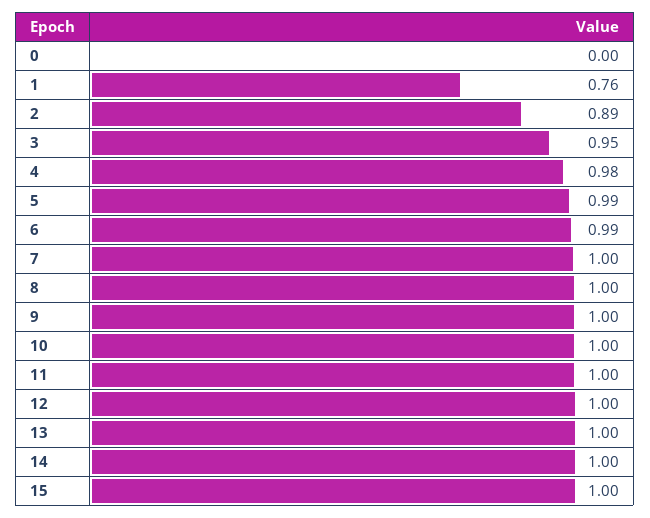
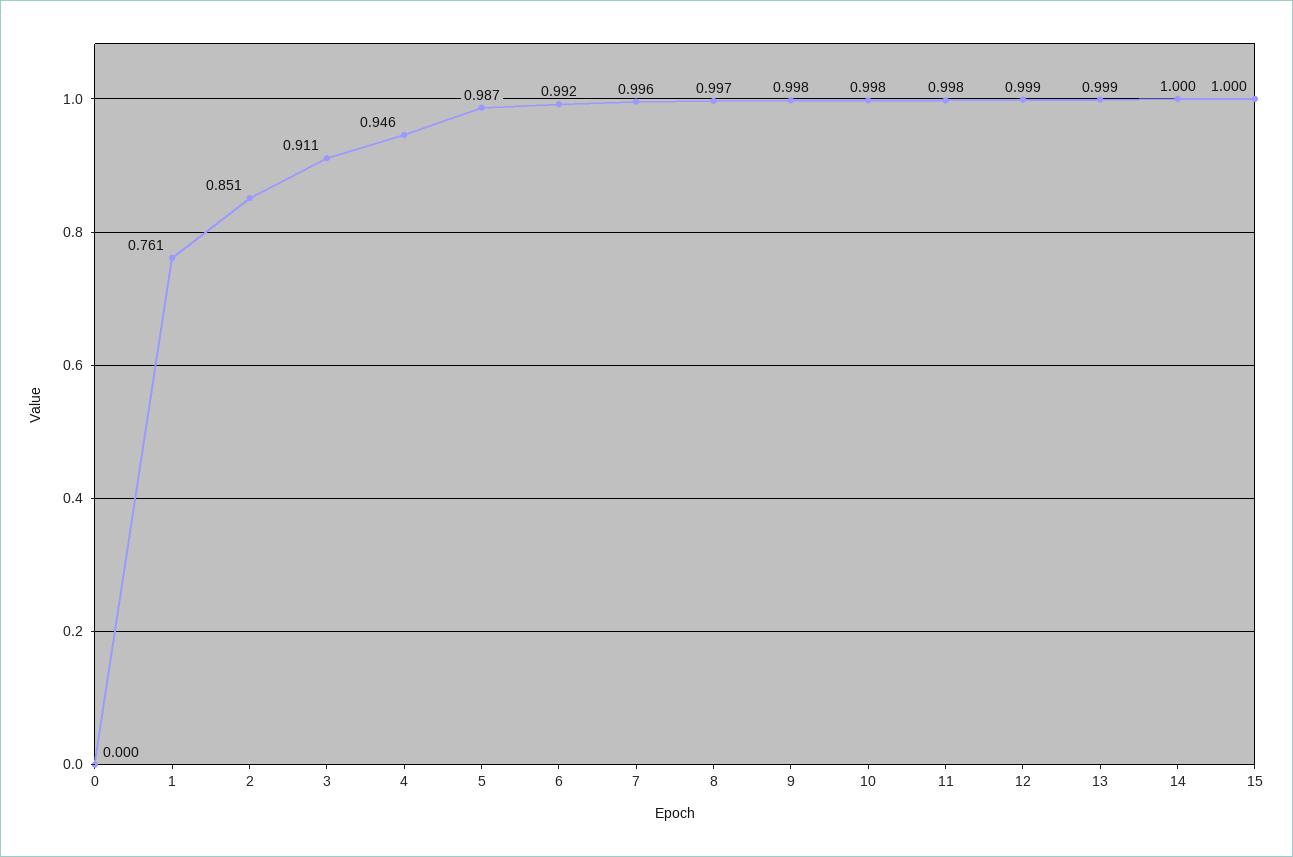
2: 0.89 -> 0.851
3: 0.95 -> 0.911
4: 0.98 -> 0.946

